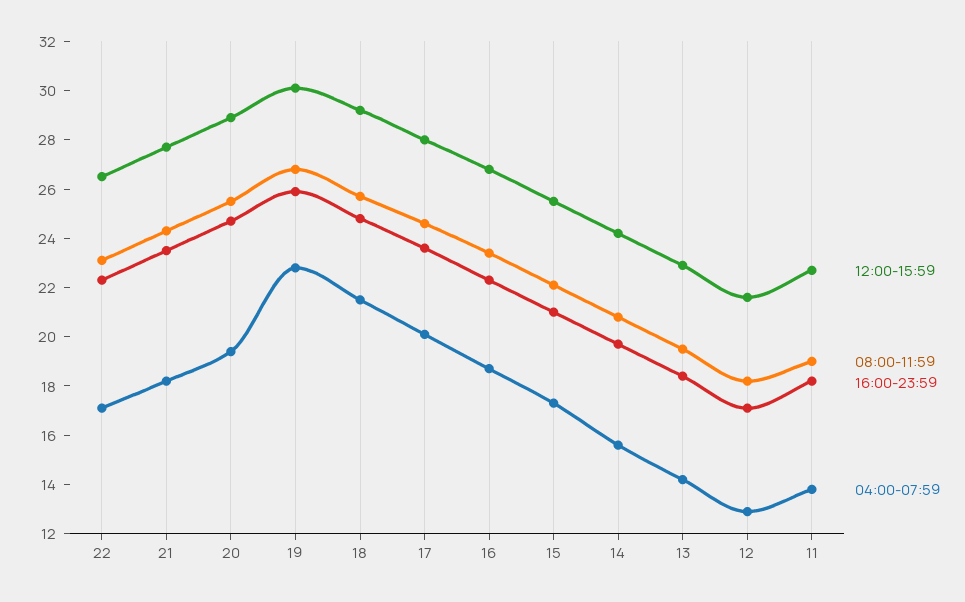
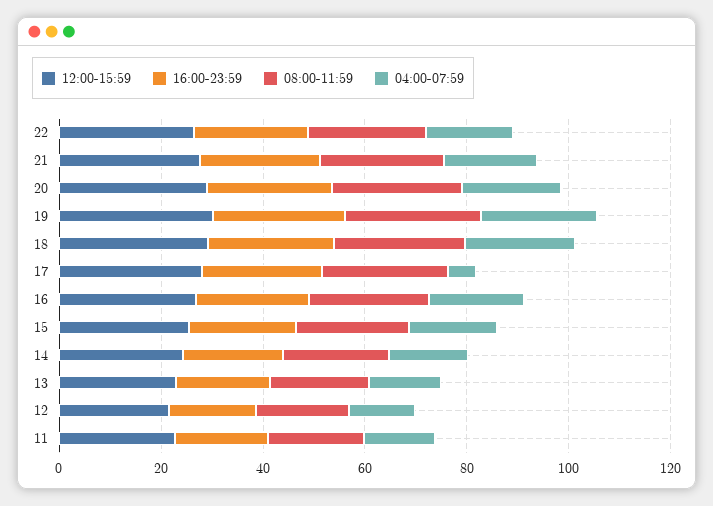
04:00-07:59, 17: 20 -> 5

